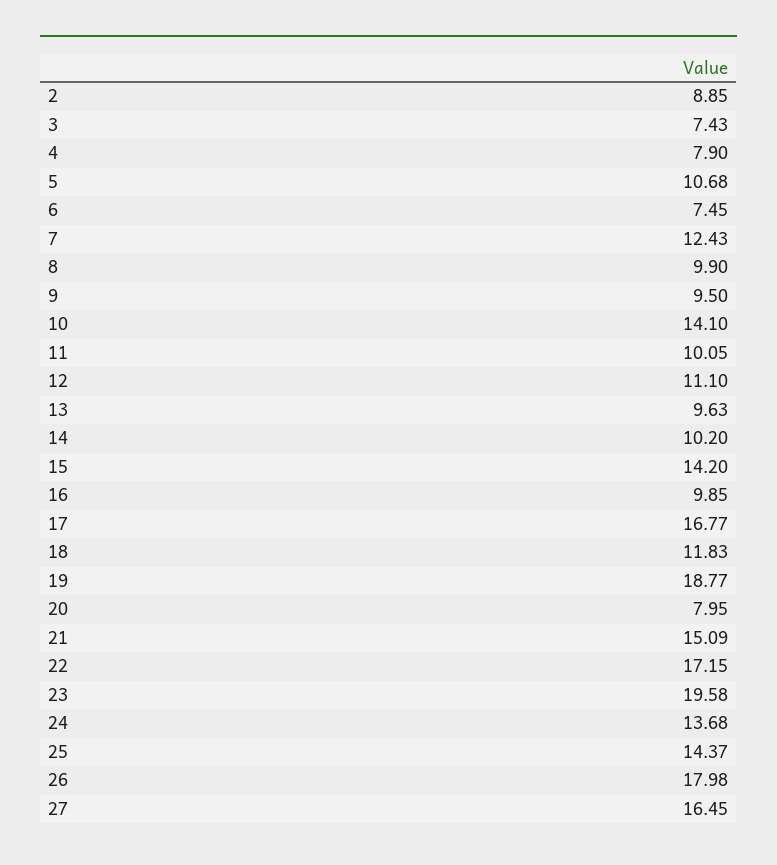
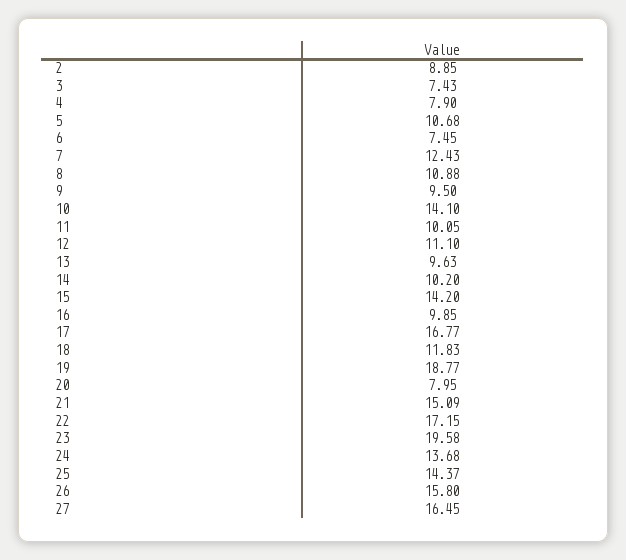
8: 9.9 -> 10.88
26: 17.98 -> 15.8

